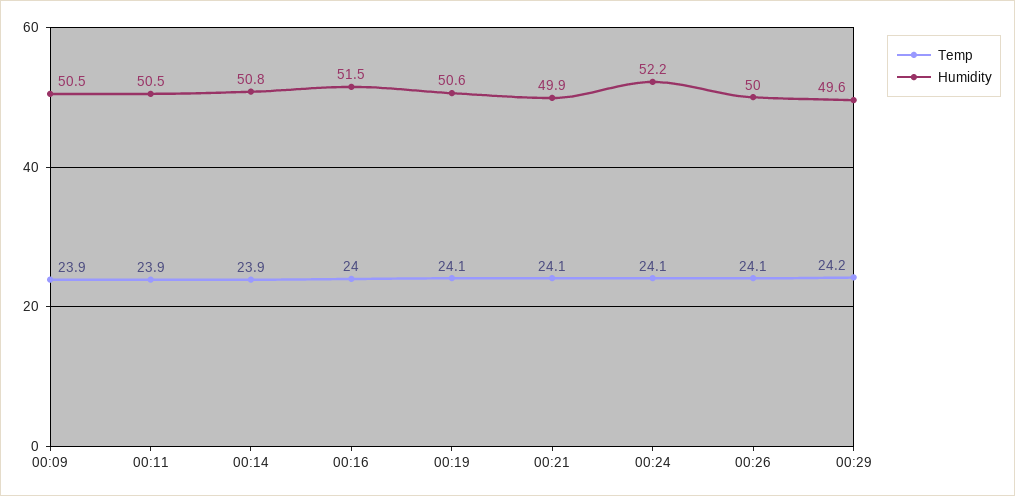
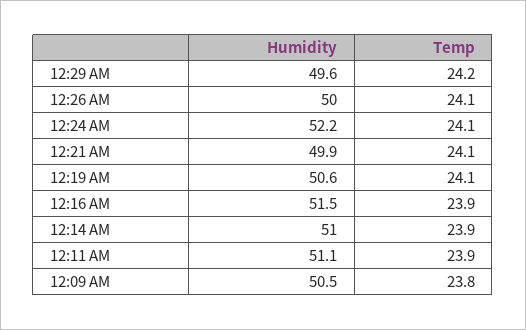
Temp, 00:09: 23.9 -> 23.8
Humidity, 00:11: 50.5 -> 51.1
Humidity, 00:14: 50.8 -> 51
Temp, 00:16: 24 -> 23.9

